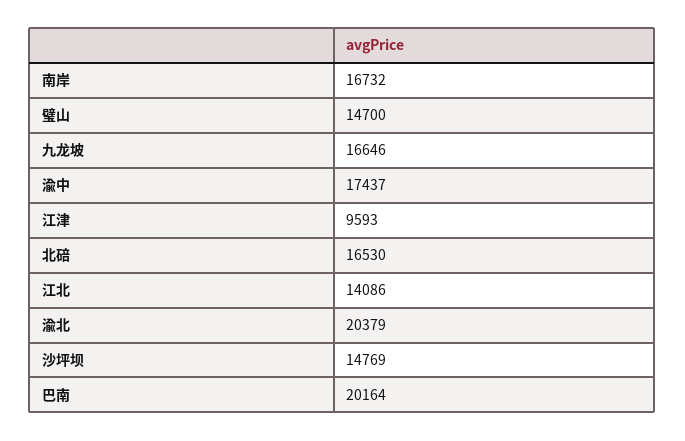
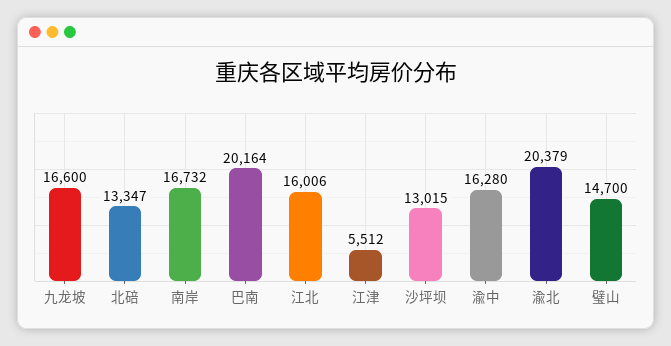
九龙坡: 16646 -> 16600
渝中: 17437 -> 16280
江津: 9593 -> 5512
北碚: 16530 -> 13347
江北: 14086 -> 16006
沙坪坝: 14769 -> 13015

